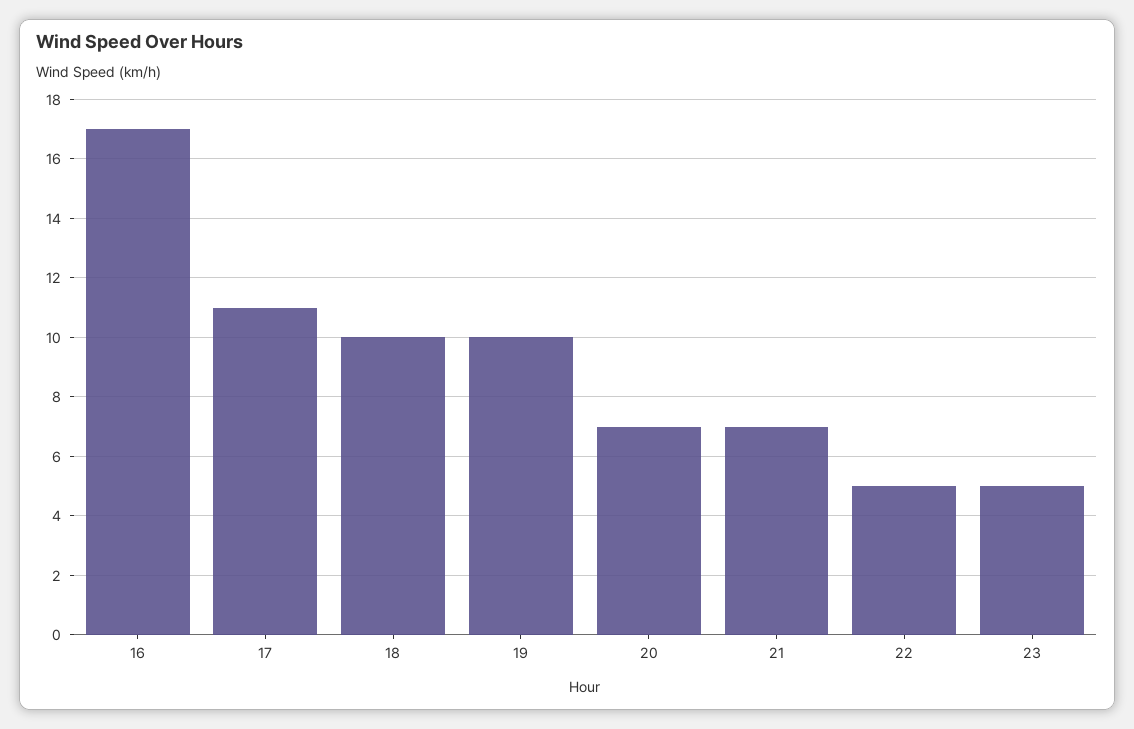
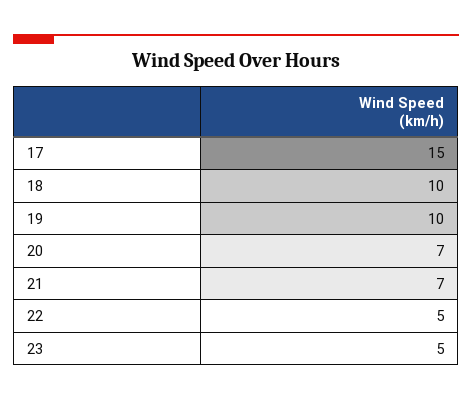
16: 17 -> none
17: 11 -> 15

